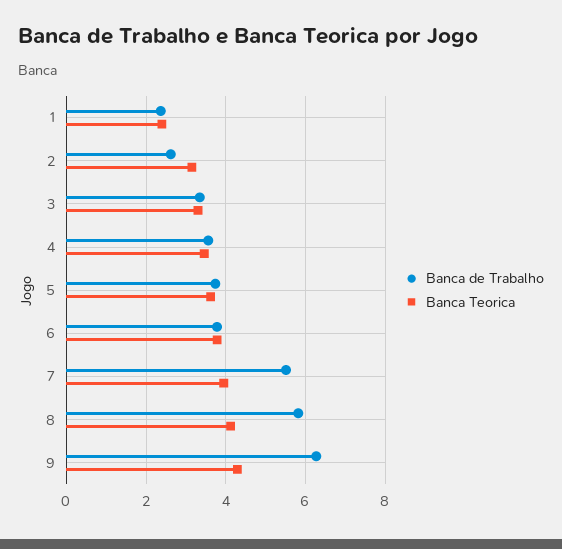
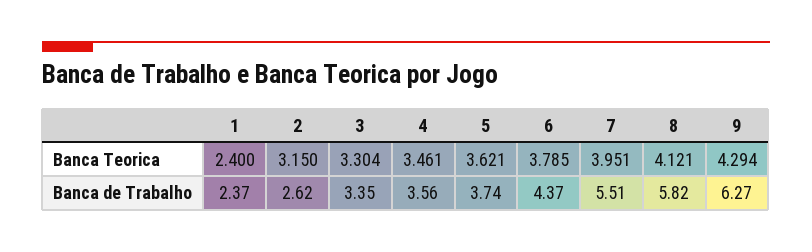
Banca de Trabalho, 6: 3.8 -> 4.37

